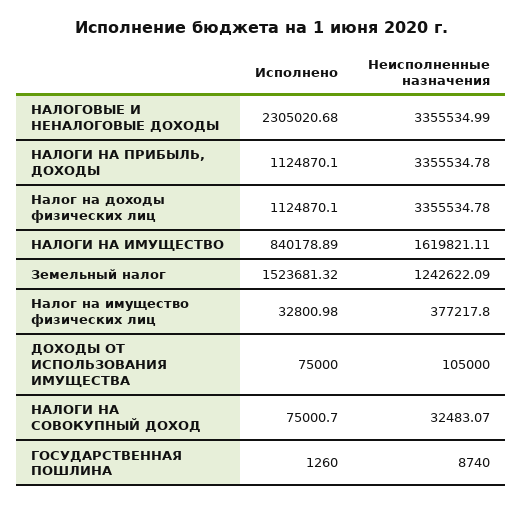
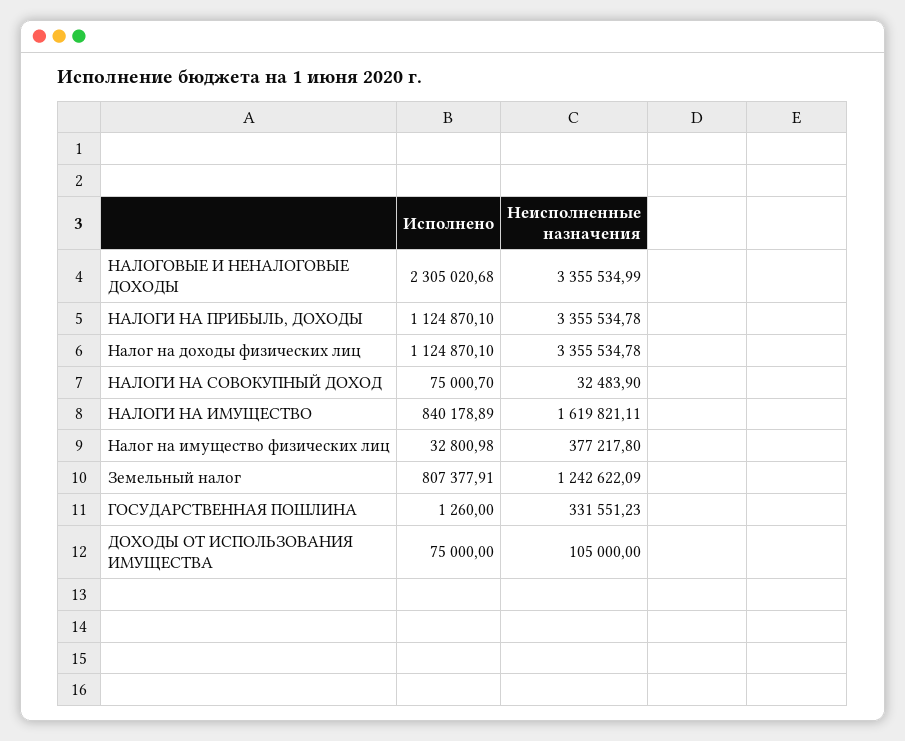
Исполнено, Земельный налог: 1523681.32 -> 807377.91
Неисполненные назначения, НАЛОГИ НА СОВОКУПНЫЙ ДОХОД: 32483.07 -> 32483.9
Неисполненные назначения, ГОСУДАРСТВЕННАЯ ПОШЛИНА: 8740 -> 331551.23

